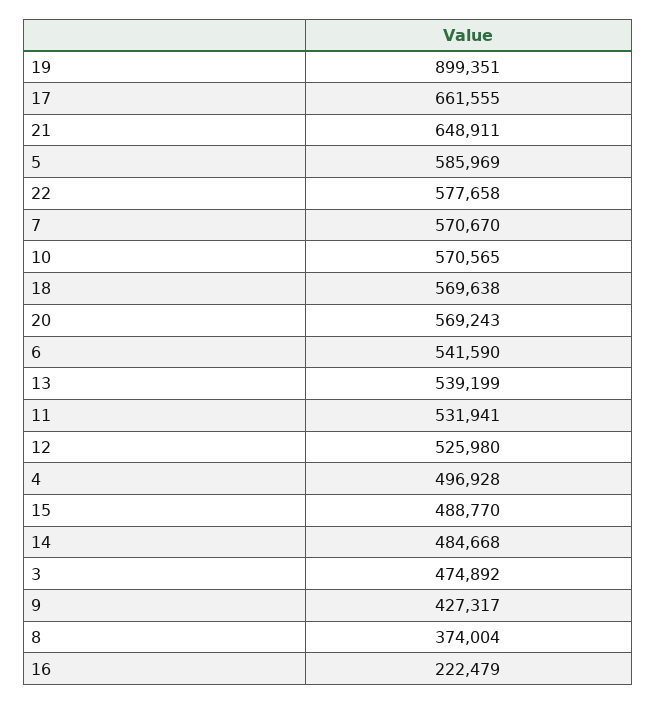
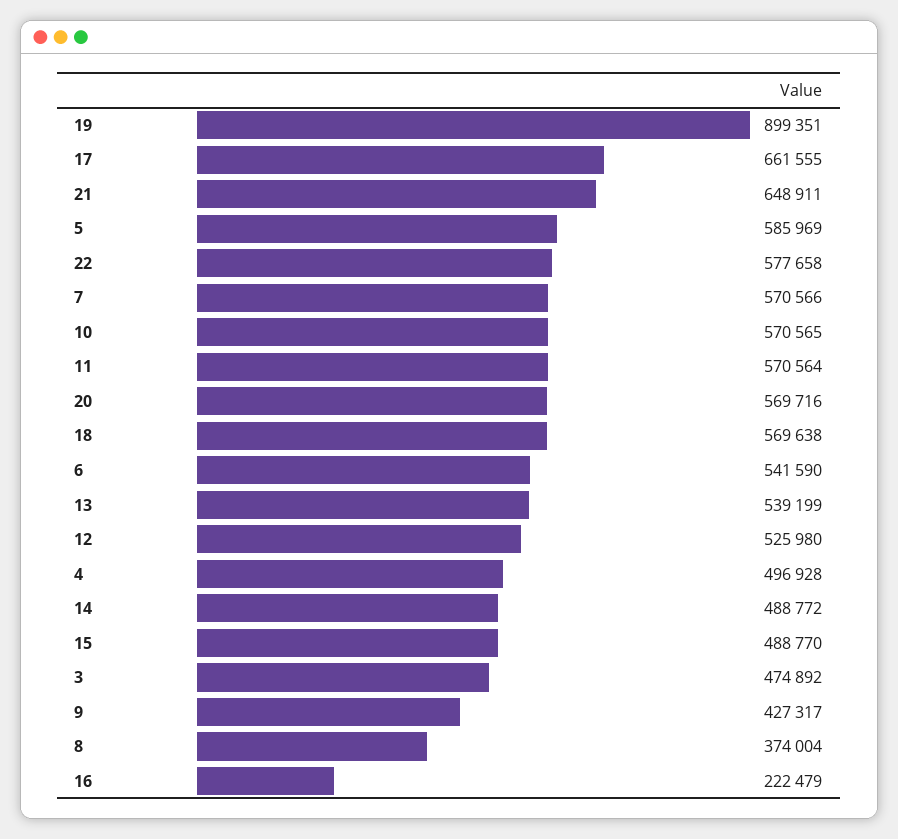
7: 570670 -> 570566
20: 569243 -> 569716
11: 531941 -> 570564
14: 484668 -> 488772

